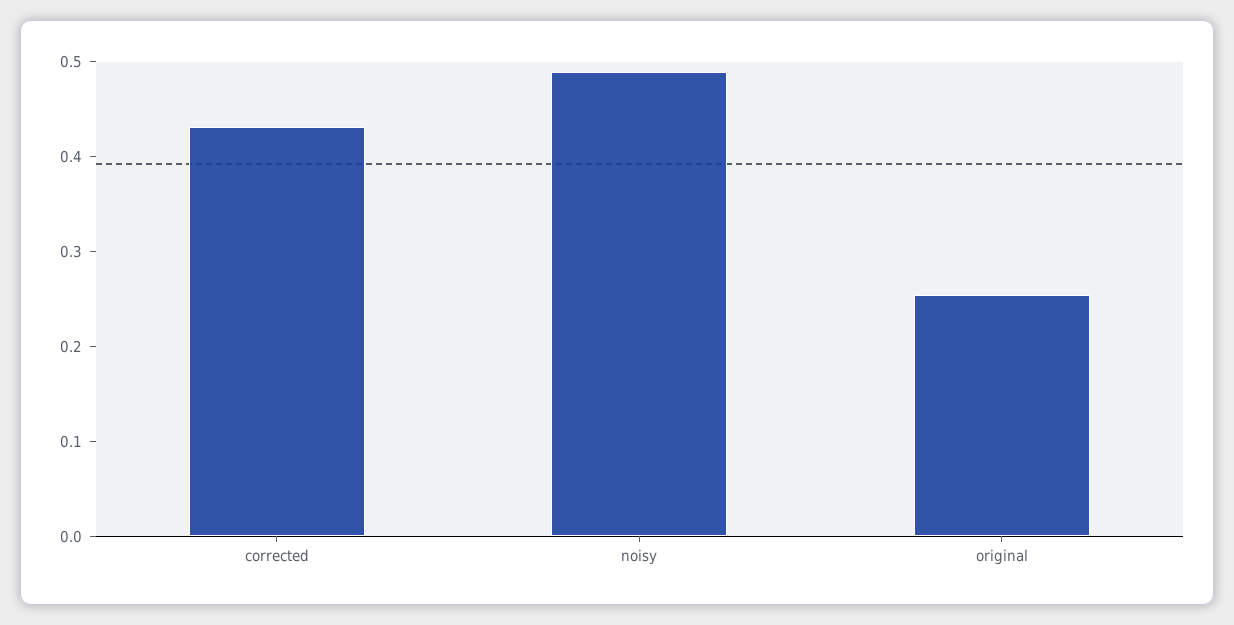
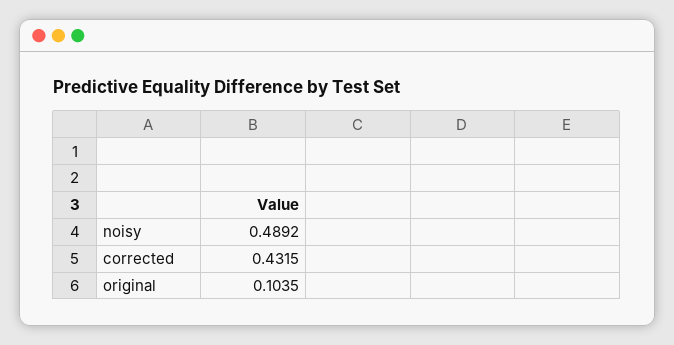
original: 0.26 -> 0.1035

